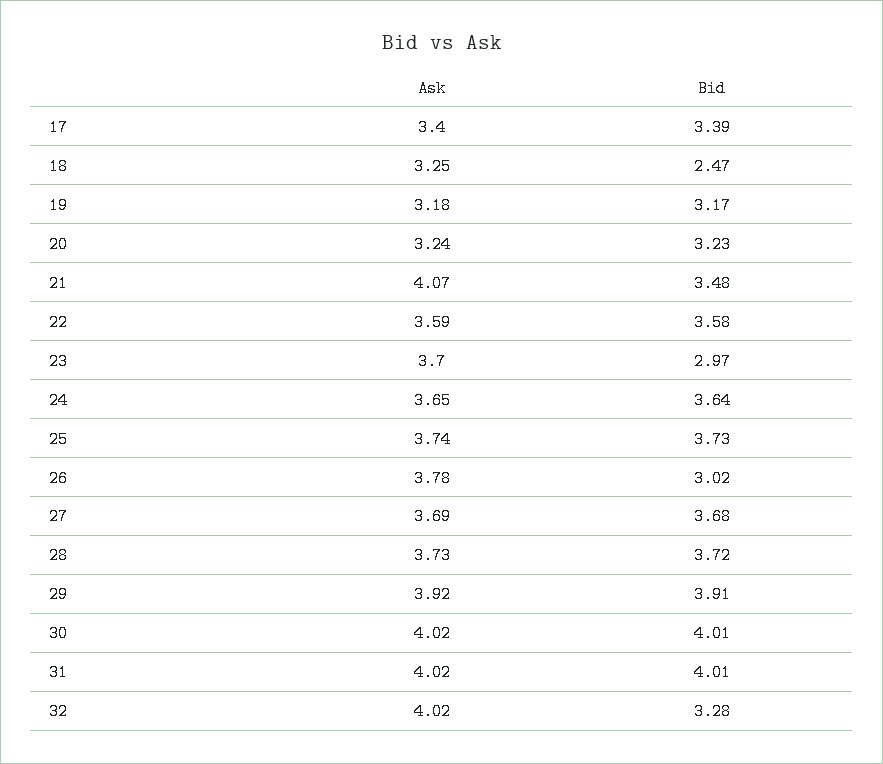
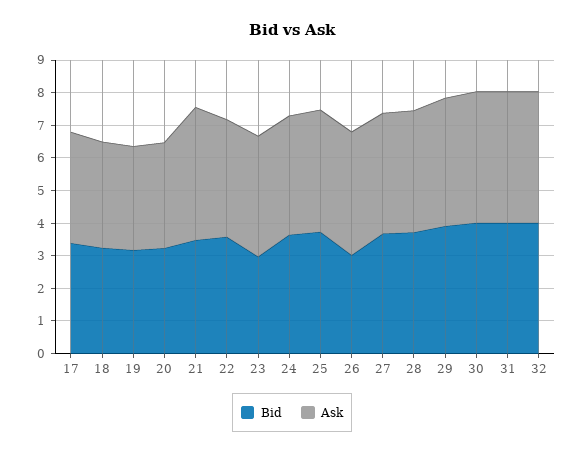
Bid, 18: 2.47 -> 3.25
Bid, 32: 3.28 -> 4

